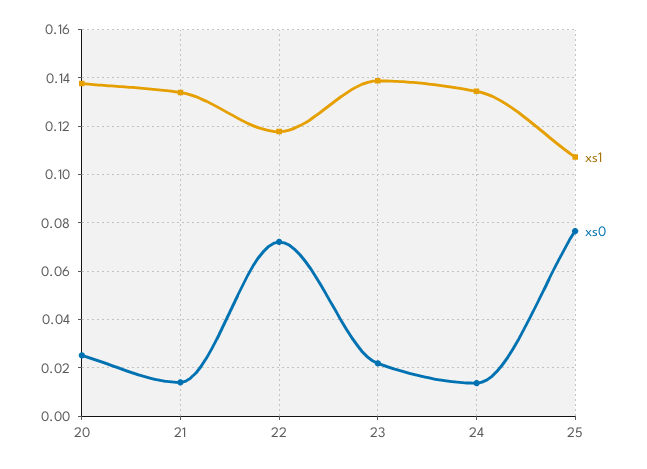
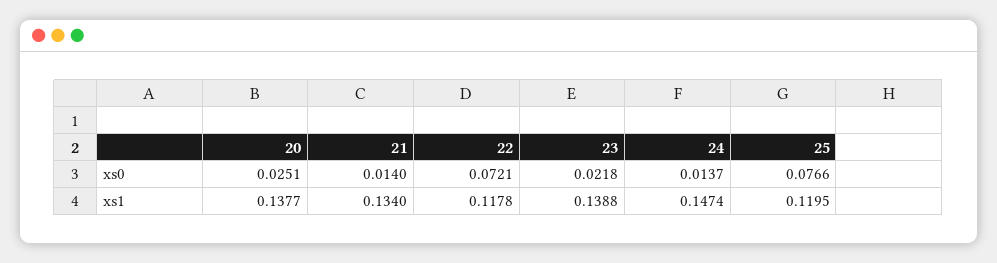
xs1, 24: 0.135 -> 0.1474
xs1, 25: 0.1075 -> 0.1195

